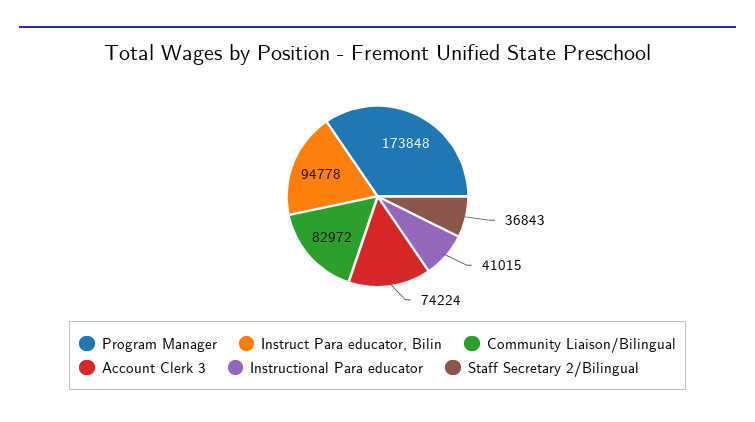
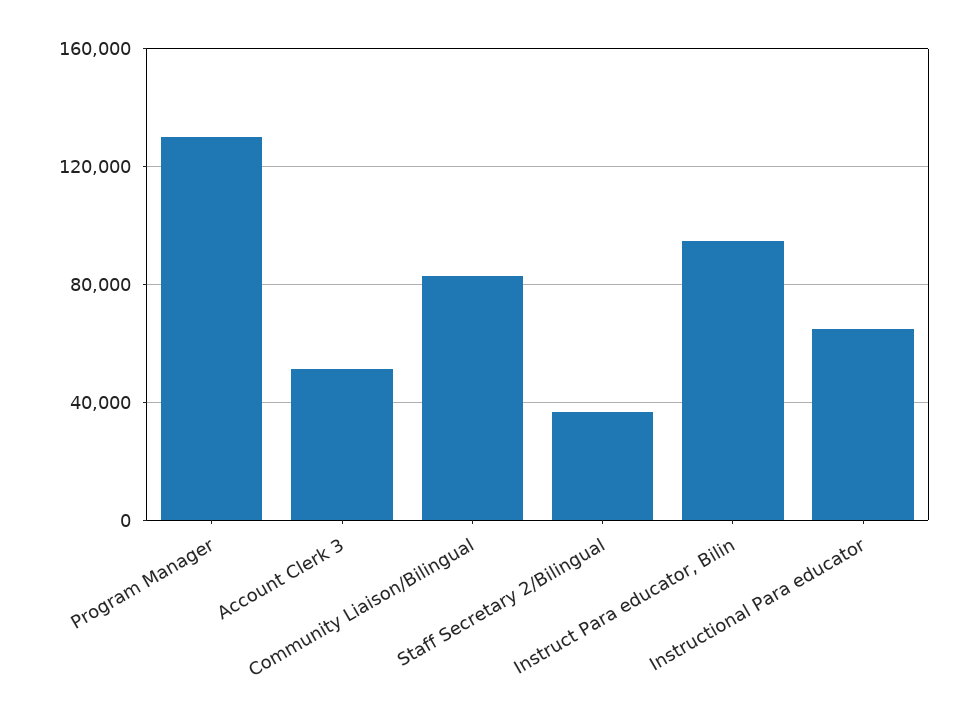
Program Manager: 173848 -> 130000
Account Clerk 3: 74224 -> 50000
Instructional Para educator: 41015 -> 65000

